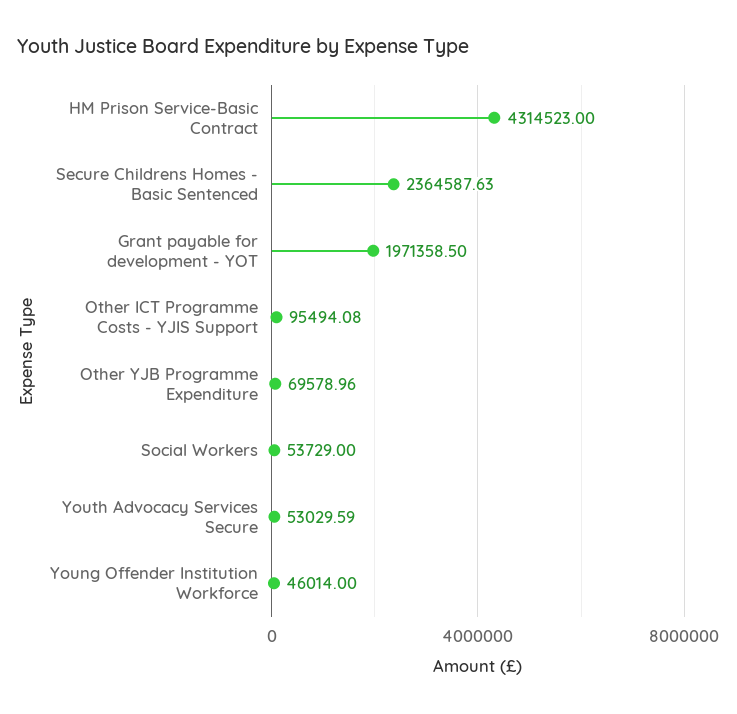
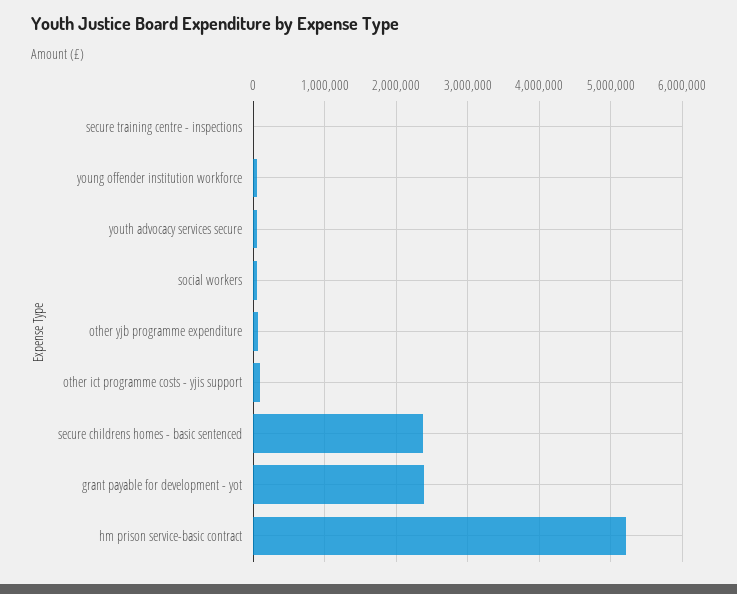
HM Prison Service-Basic Contract: 4314523 -> 5200000
Grant payable for development - YOT: 1971358.5 -> 2400000
secure training centre - inspections: none -> 0

